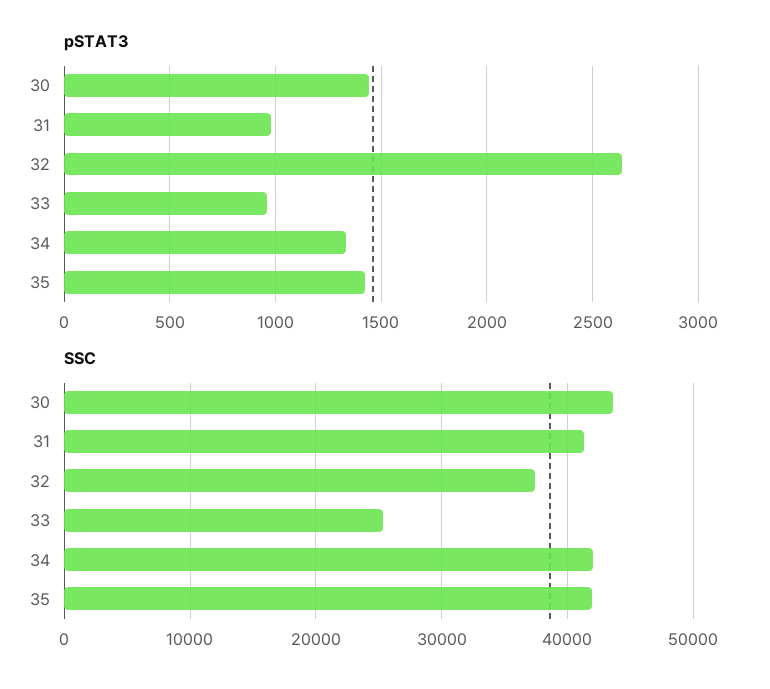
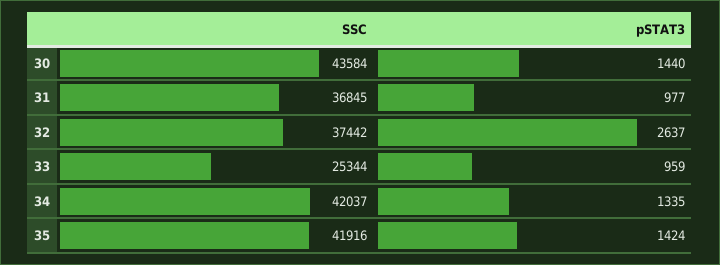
SSC, 31: 41000 -> 36845

